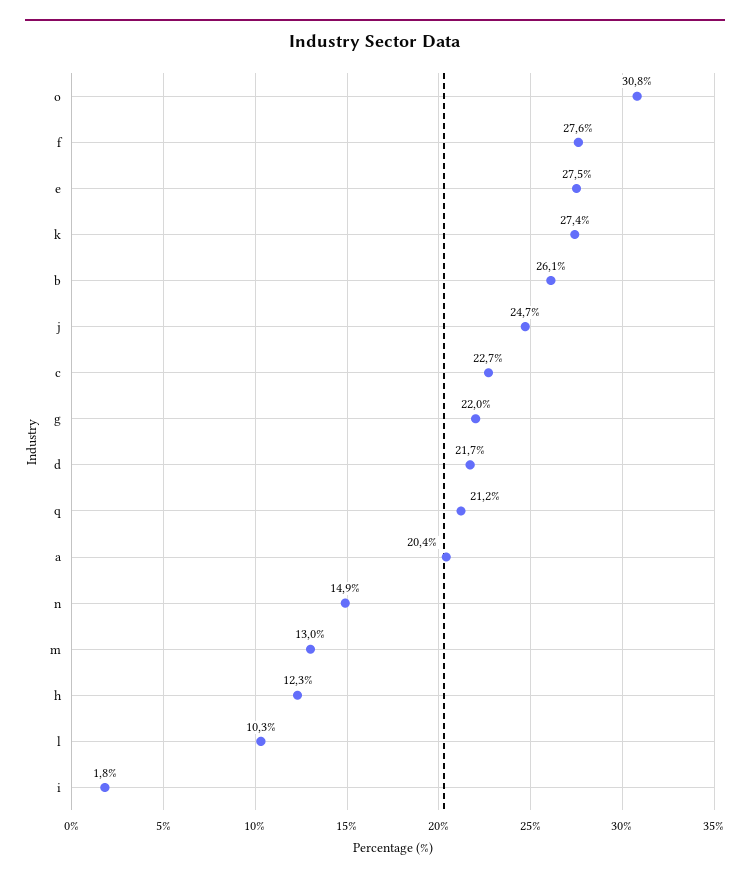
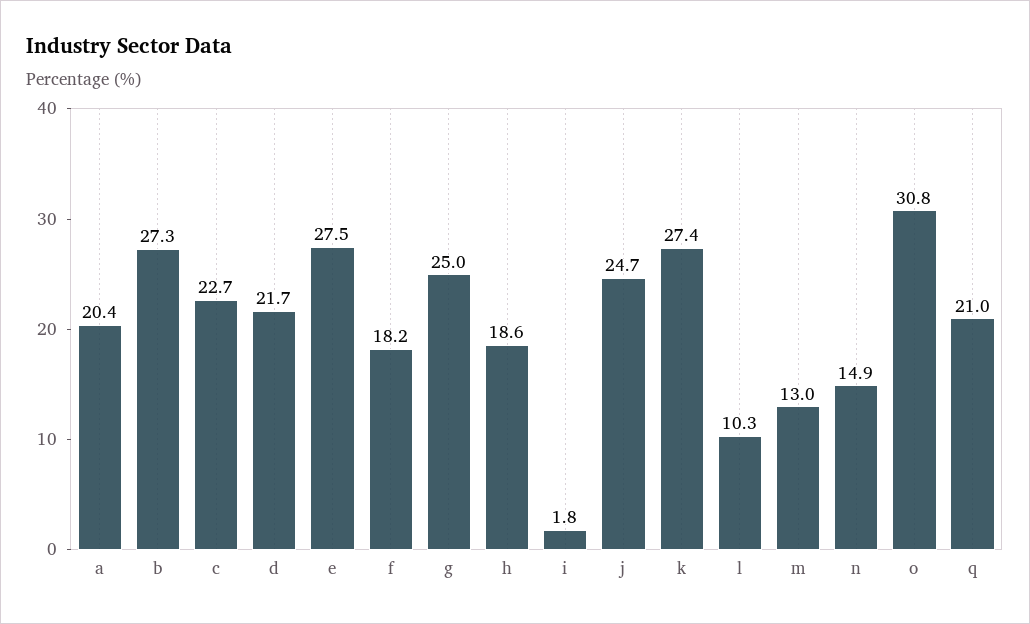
f: 27.6 -> 18.2
b: 26.1 -> 27.3
g: 22 -> 25
q: 21.2 -> 21
h: 12.3 -> 18.6

